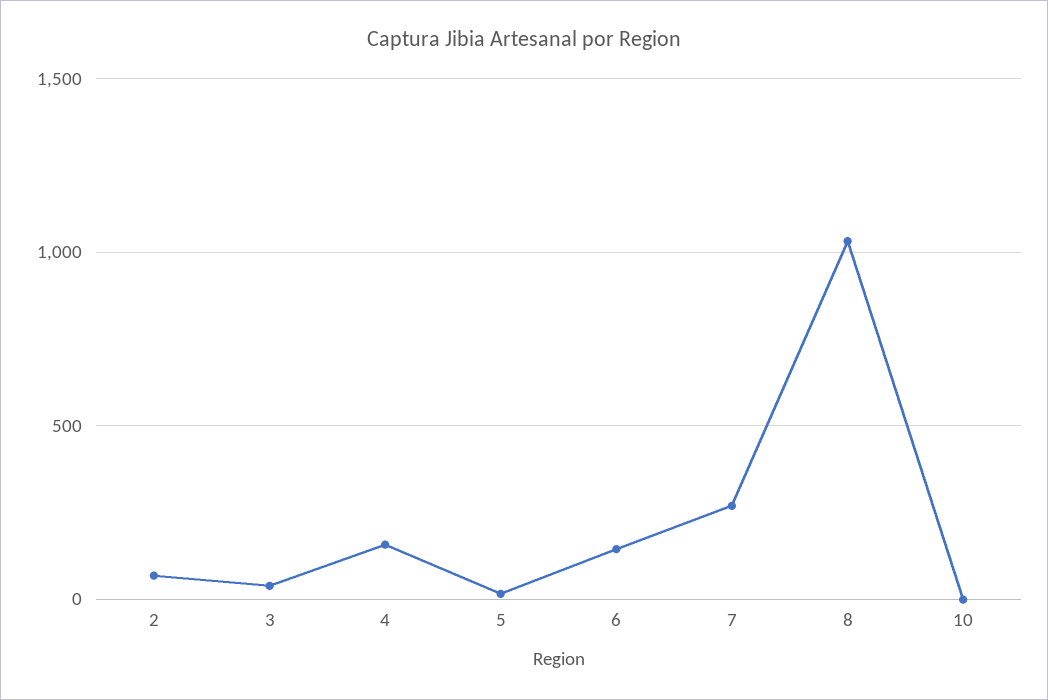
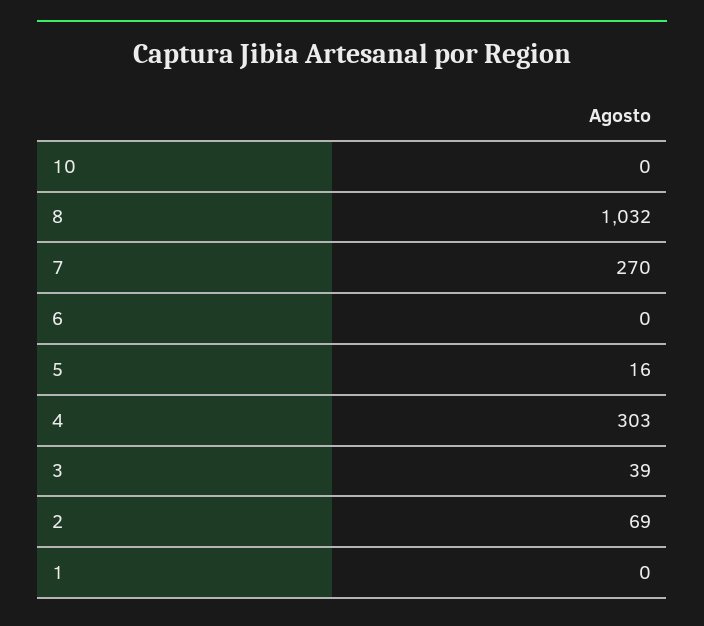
4: 150 -> 303
6: 150 -> 0
1: none -> 0

